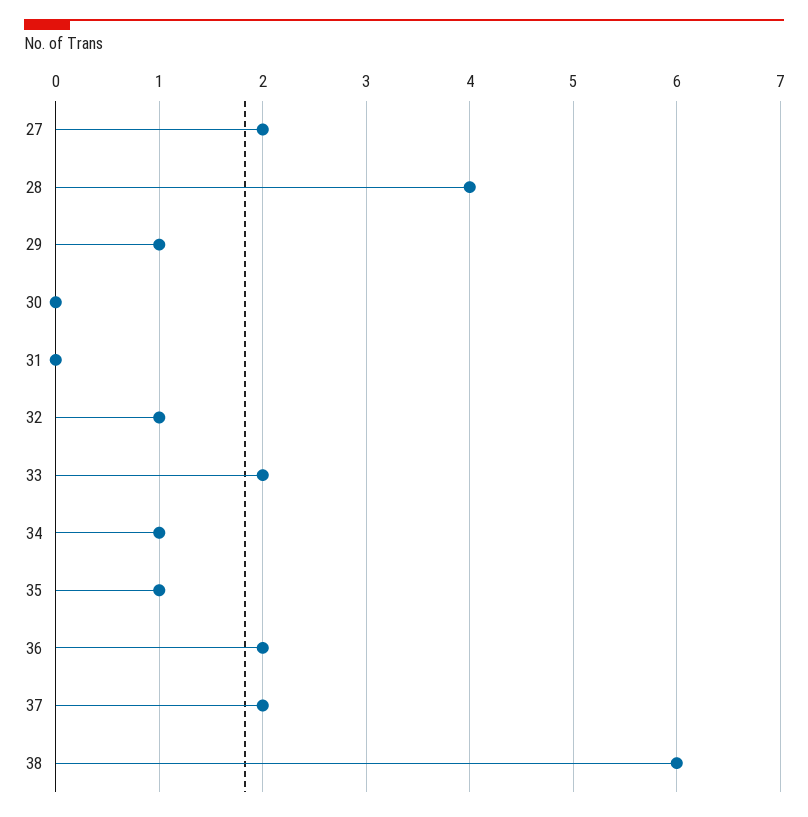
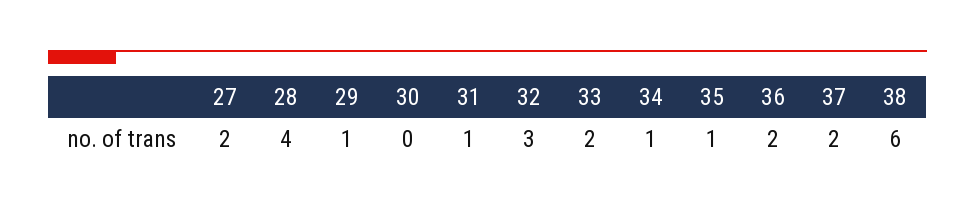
31: 0 -> 1
32: 1 -> 3

